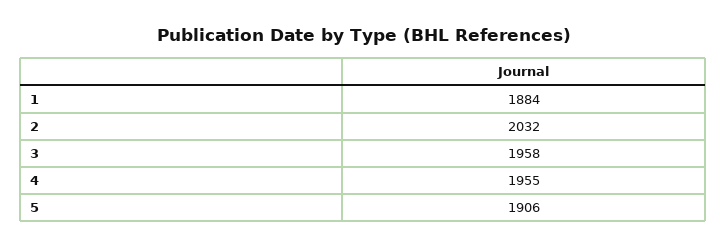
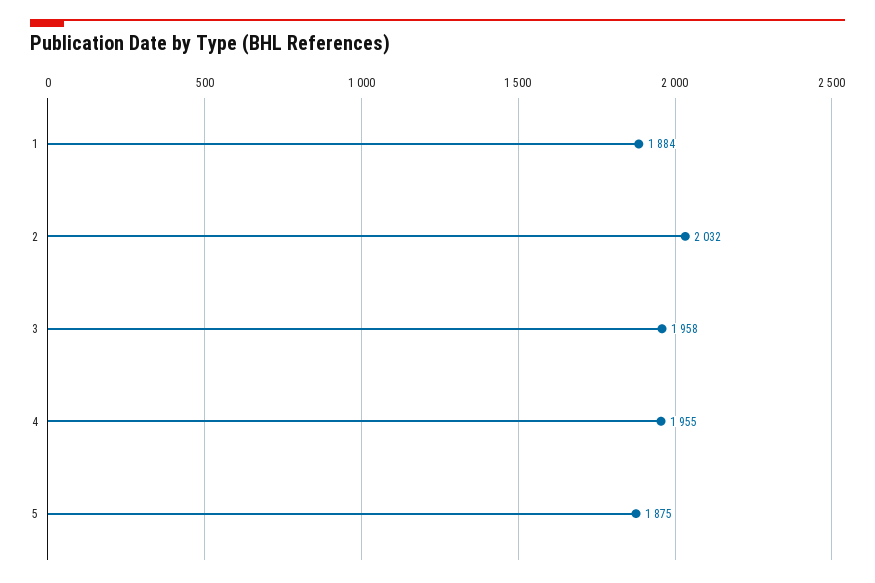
5: 1906 -> 1875

